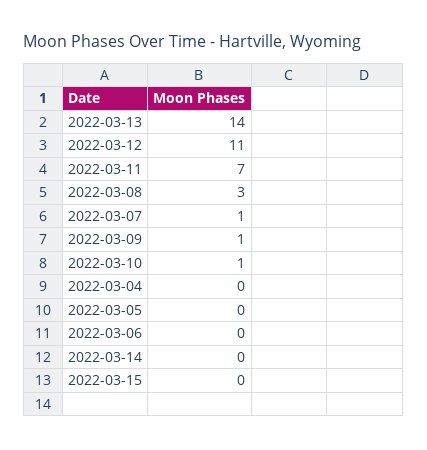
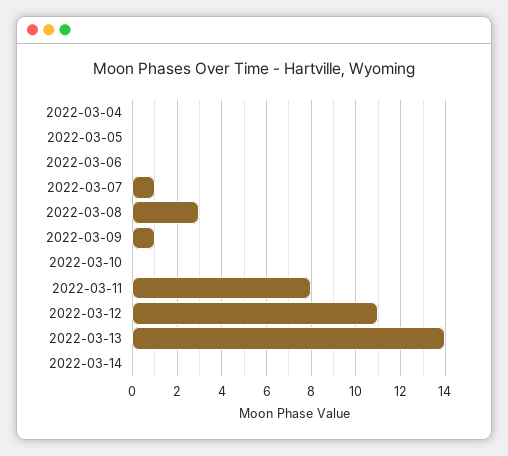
2022-03-11: 7 -> 8
2022-03-10: 1 -> 0
2022-03-15: 0 -> none

